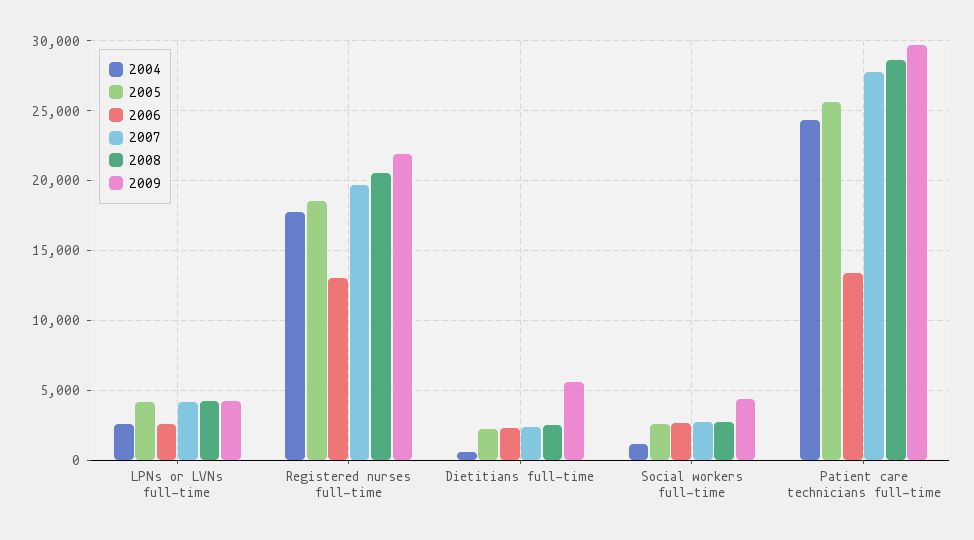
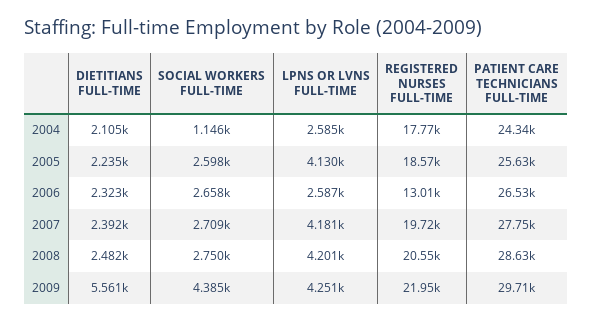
2004, Dietitians full-time: 500 -> 2105
2006, Patient care technicians full-time: 13500 -> 26530

